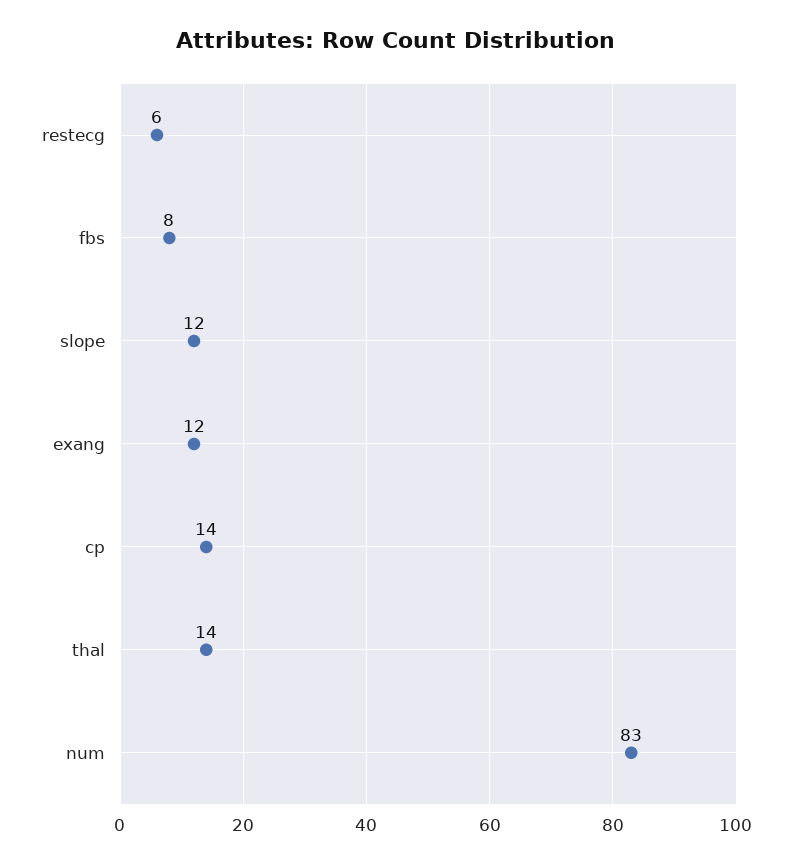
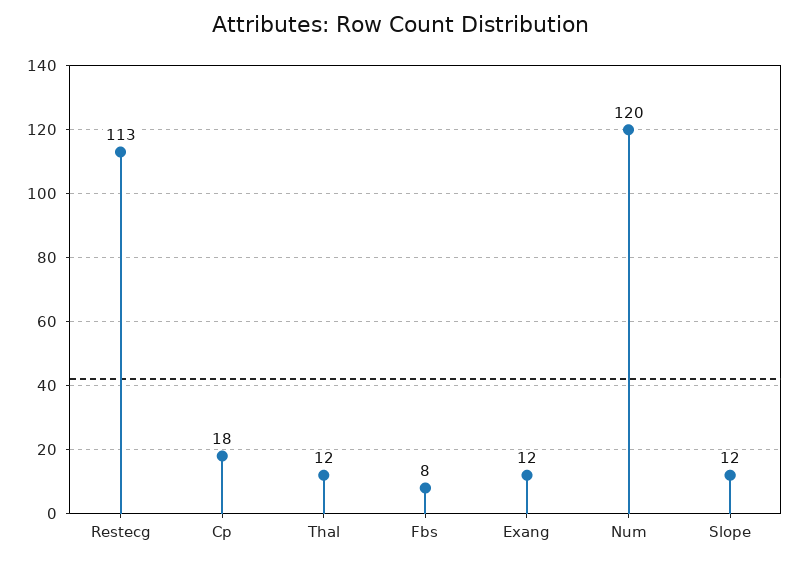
restecg: 6 -> 113
cp: 14 -> 18
thal: 14 -> 12
num: 83 -> 120

